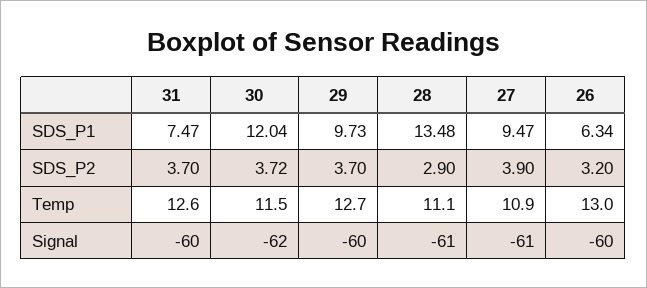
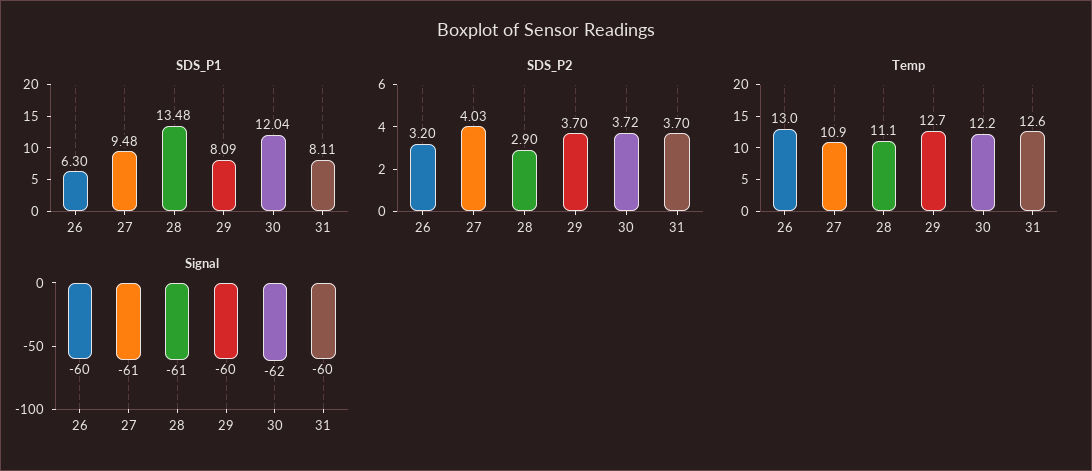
SDS_P1, 31: 7.47 -> 8.11
SDS_P1, 29: 9.73 -> 8.09
SDS_P1, 27: 9.47 -> 9.48
SDS_P1, 26: 6.34 -> 6.3
SDS_P2, 27: 3.9 -> 4.03
Temp, 30: 11.5 -> 12.2

